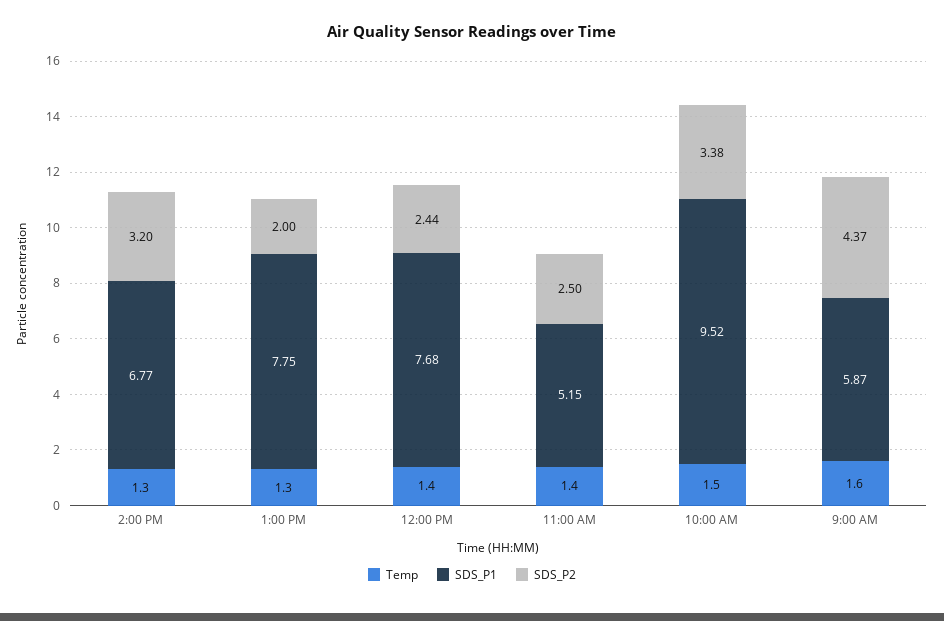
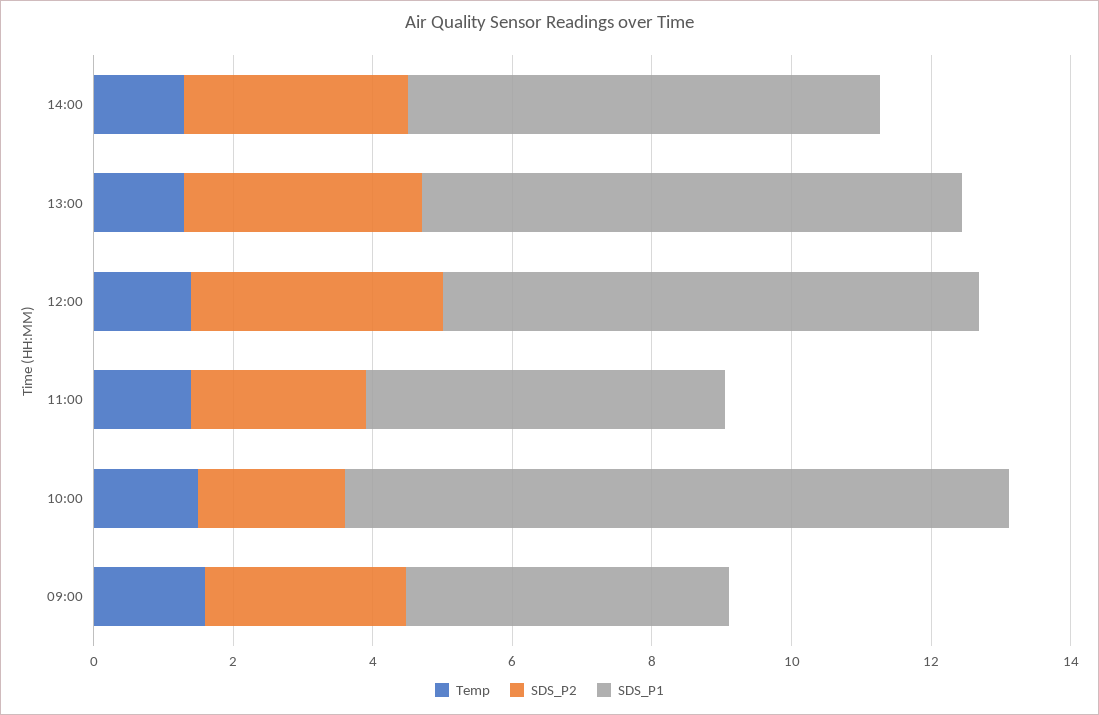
SDS_P2, 1:00 PM: 2 -> 3.5
SDS_P2, 12:00 PM: 2.44 -> 3.5
SDS_P2, 10:00 AM: 3.38 -> 2
SDS_P1, 9:00 AM: 5.87 -> 4.5
SDS_P2, 9:00 AM: 4.37 -> 3

